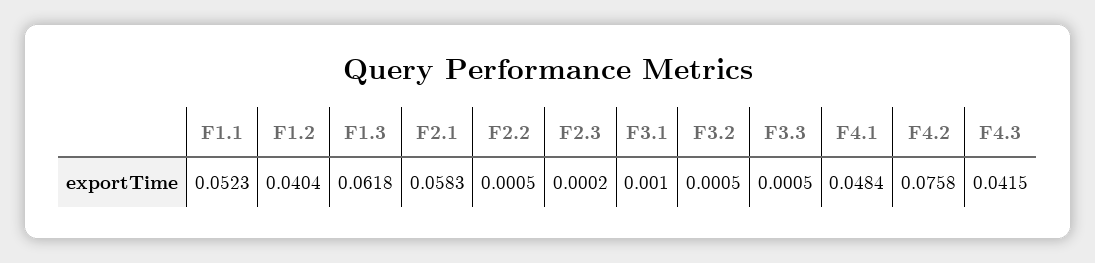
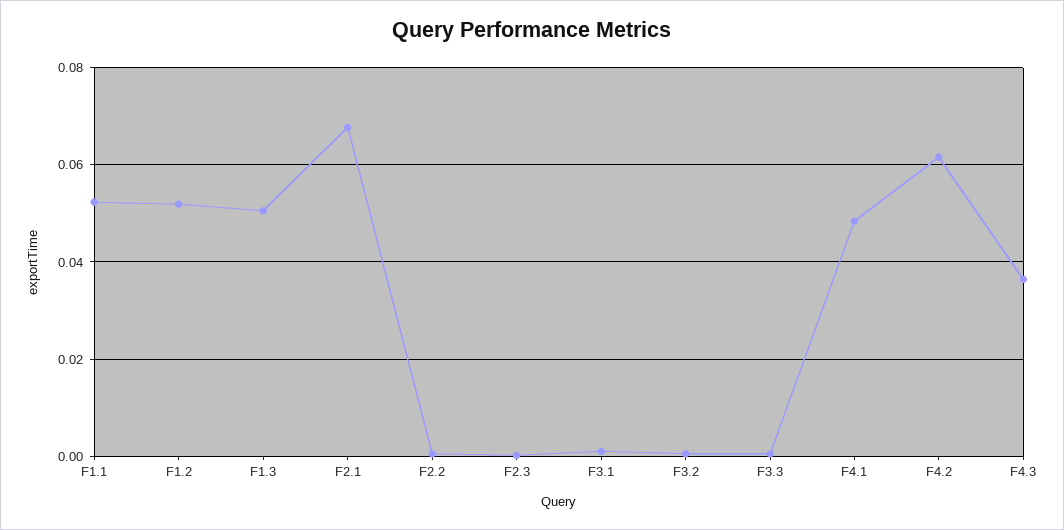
F1.2: 0.0404 -> 0.052
F1.3: 0.0618 -> 0.05
F2.1: 0.0583 -> 0.068
F4.2: 0.0758 -> 0.062
F4.3: 0.0415 -> 0.036

